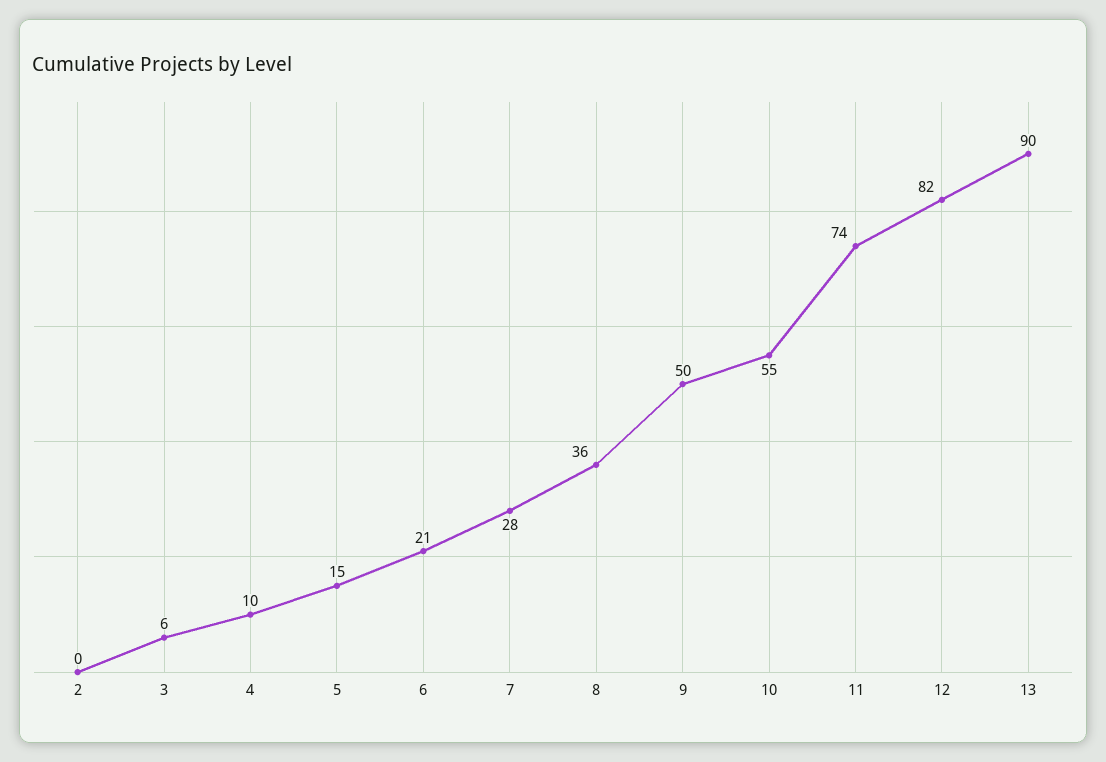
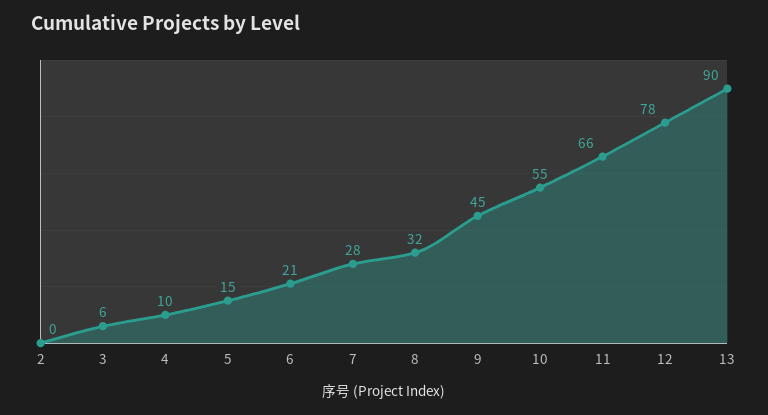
8: 36 -> 32
9: 50 -> 45
11: 74 -> 66
12: 82 -> 78

